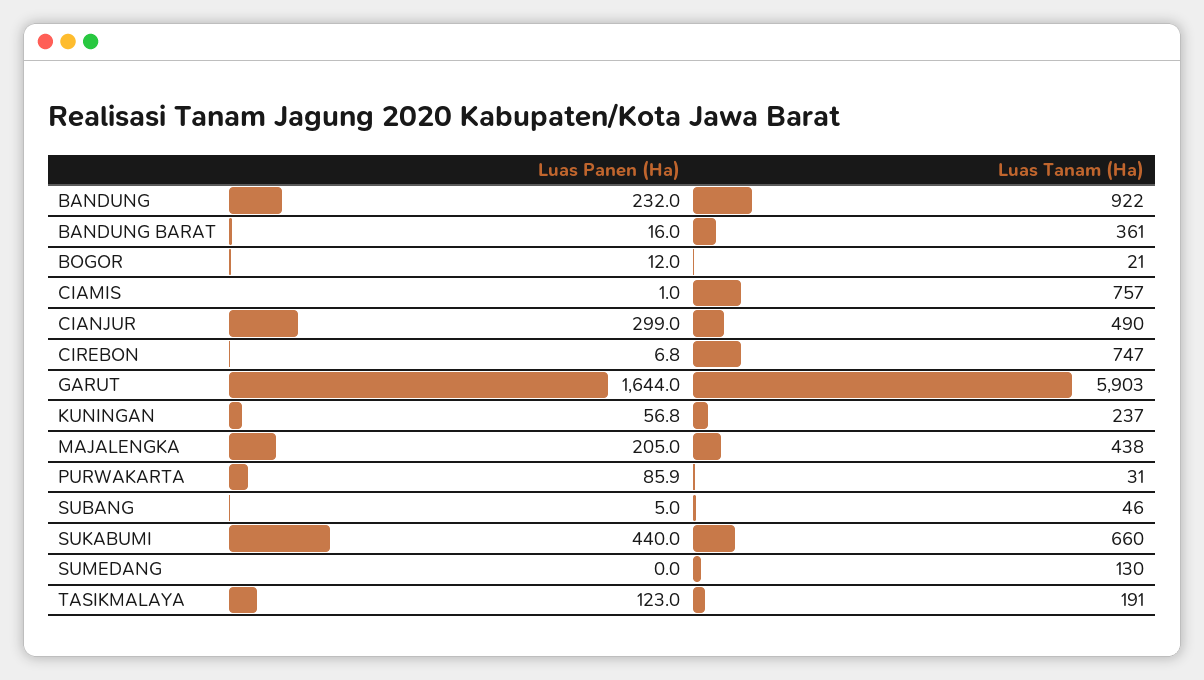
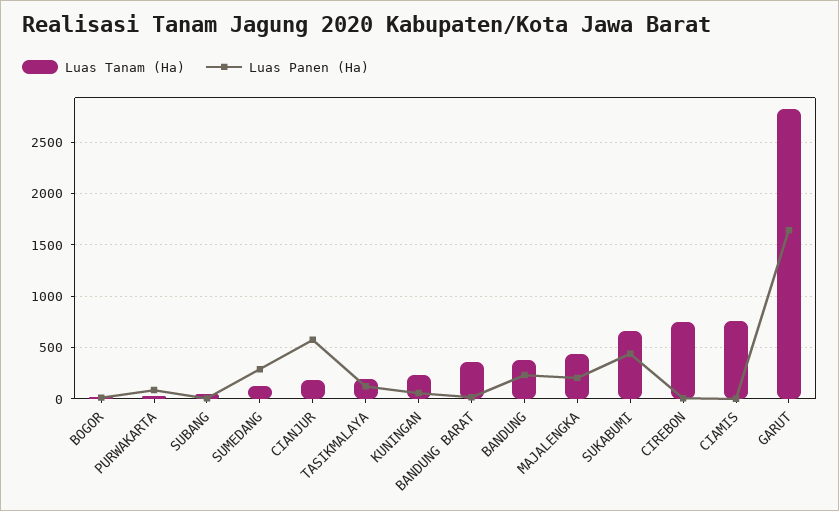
Luas Tanam (Ha), BANDUNG: 922 -> 400
Luas Panen (Ha), CIANJUR: 299 -> 600
Luas Tanam (Ha), CIANJUR: 490 -> 200
Luas Tanam (Ha), GARUT: 5903 -> 2800
Luas Panen (Ha), SUMEDANG: 0 -> 300

